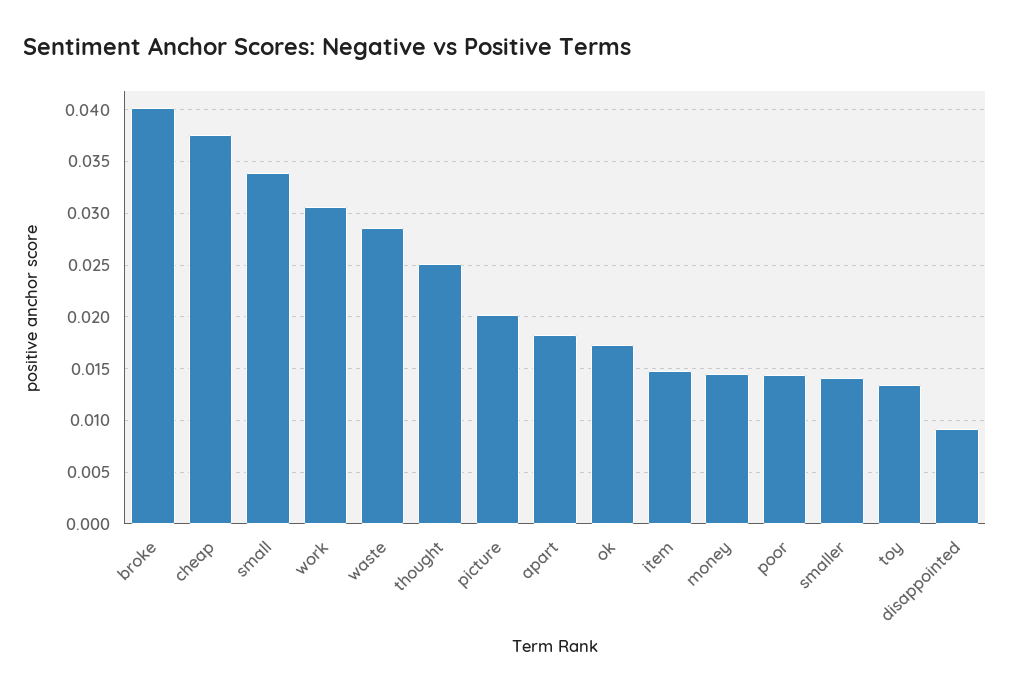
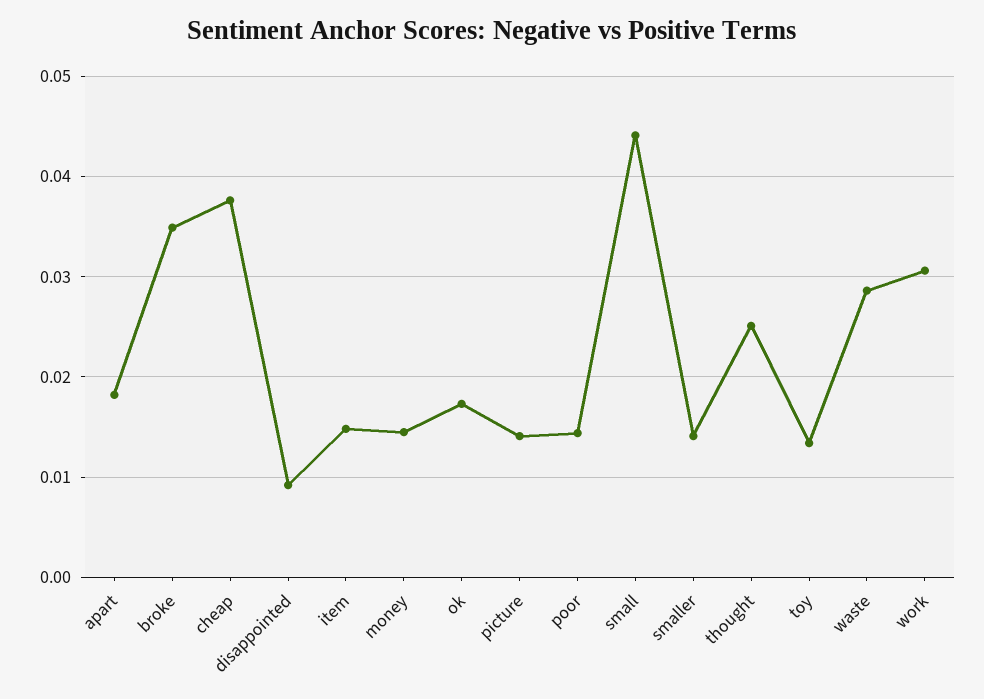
broke: 0.04 -> 0.035
small: 0.034 -> 0.044
picture: 0.02 -> 0.014

